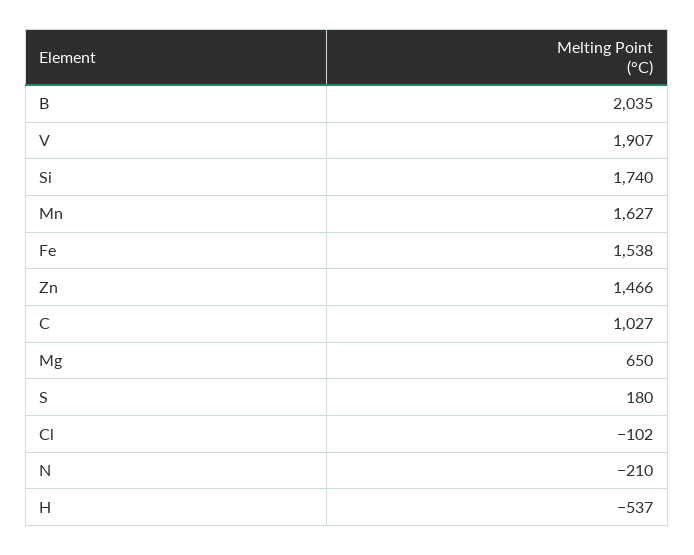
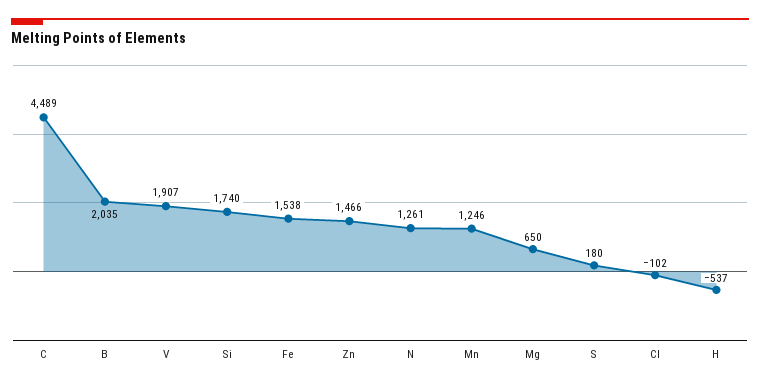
Mn: 1627 -> 1246
C: 1027 -> 4489
N: -210 -> 1261

